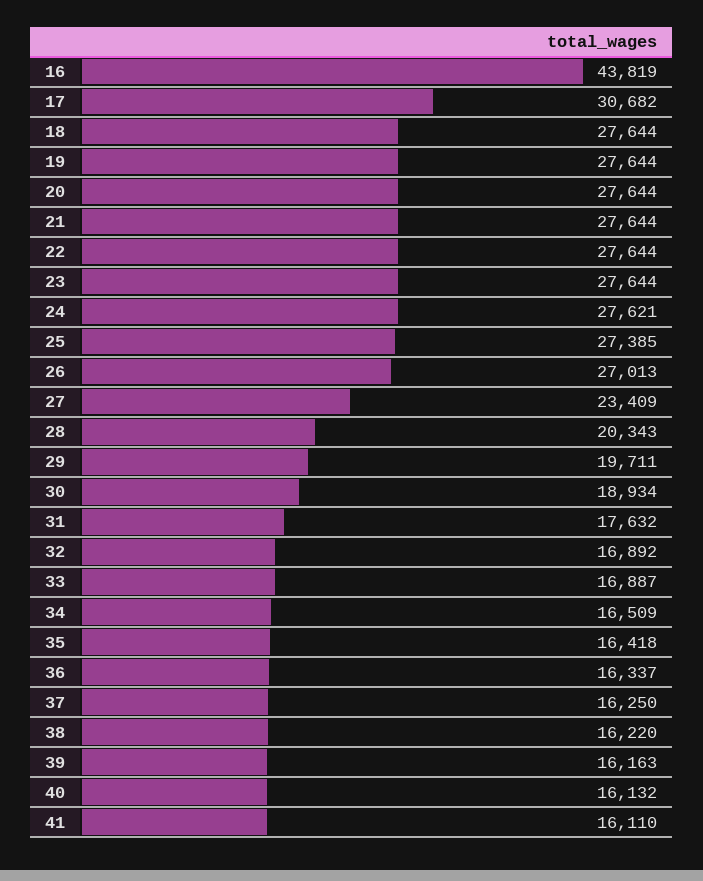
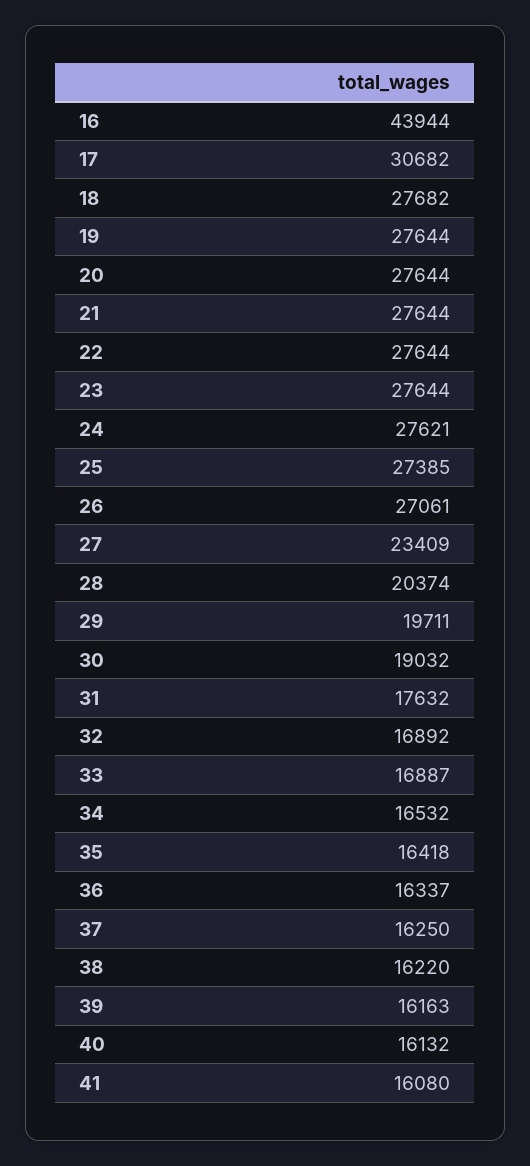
16: 43819 -> 43944
18: 27644 -> 27682
26: 27013 -> 27061
28: 20343 -> 20374
30: 18934 -> 19032
34: 16509 -> 16532
41: 16110 -> 16080

